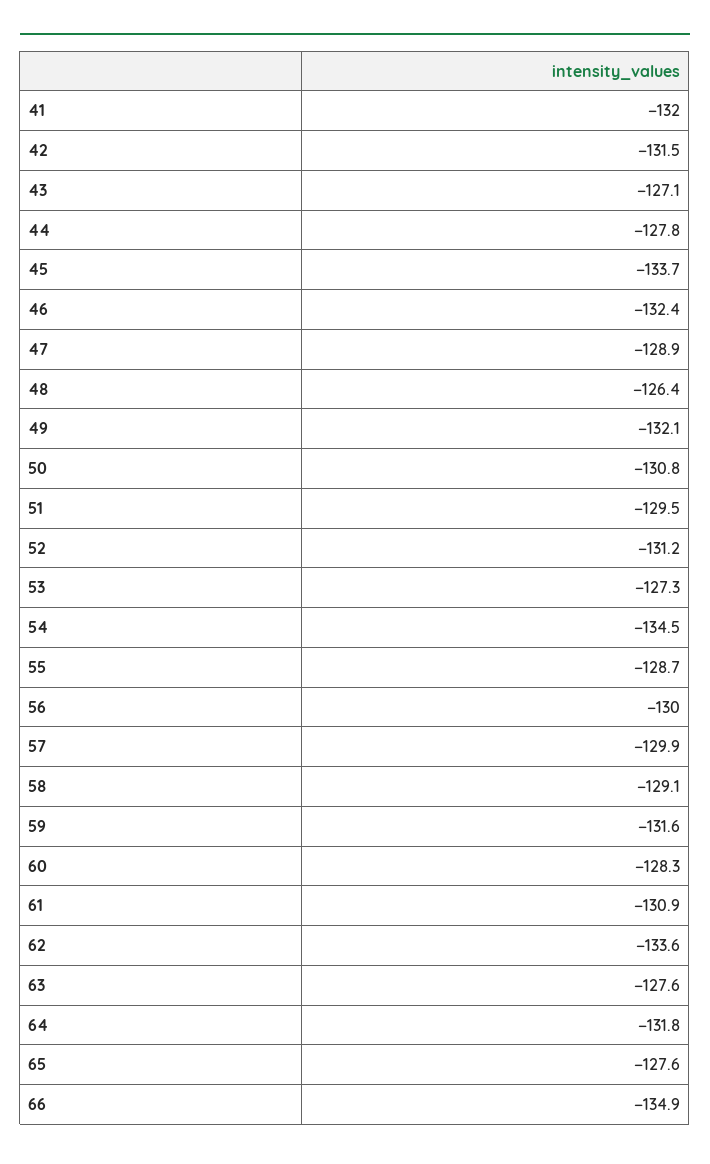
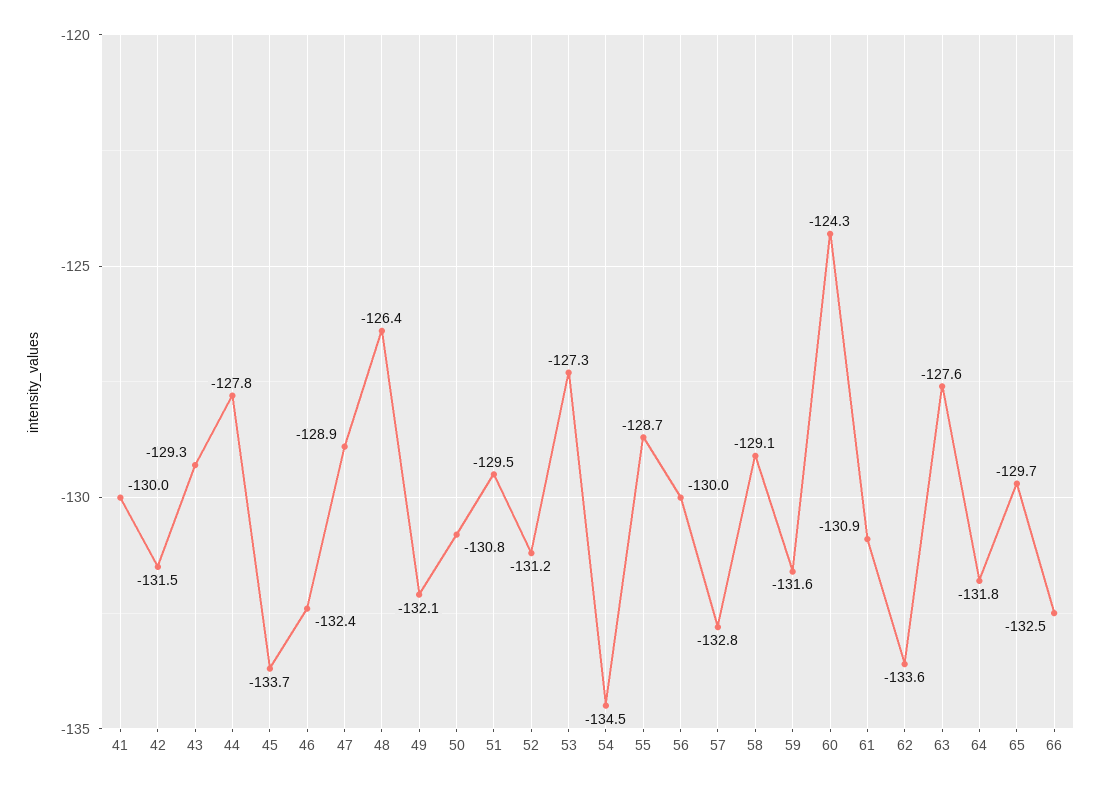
41: -132 -> -130
43: -127.1 -> -129.3
57: -129.9 -> -132.8
60: -128.3 -> -124.3
65: -127.6 -> -129.7
66: -134.9 -> -132.5

